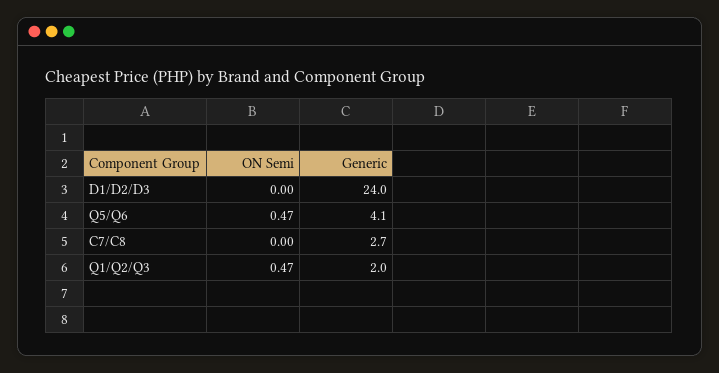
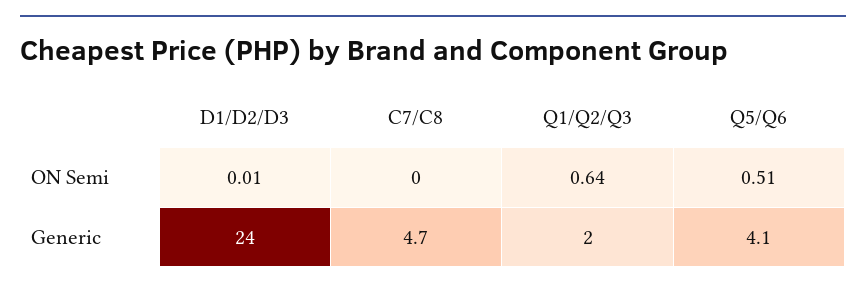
ON Semi, D1/D2/D3: 0 -> 0.01
ON Semi, Q5/Q6: 0.47 -> 0.51
Generic, C7/C8: 2.7 -> 4.7
ON Semi, Q1/Q2/Q3: 0.47 -> 0.64

